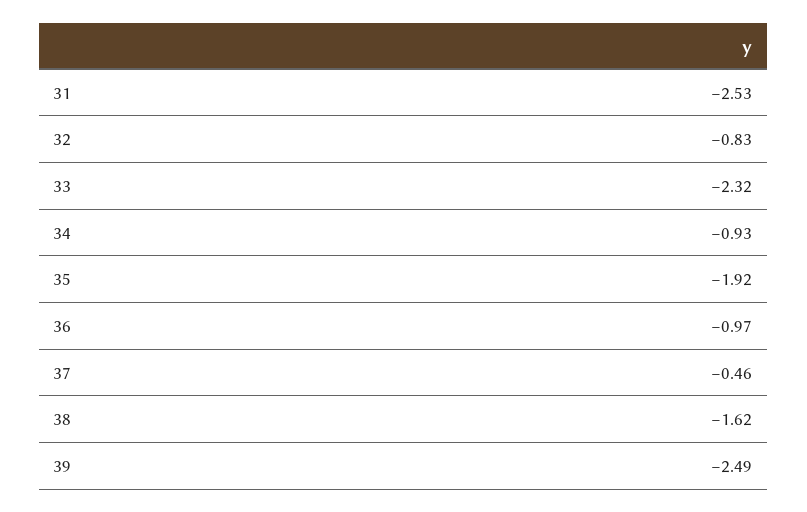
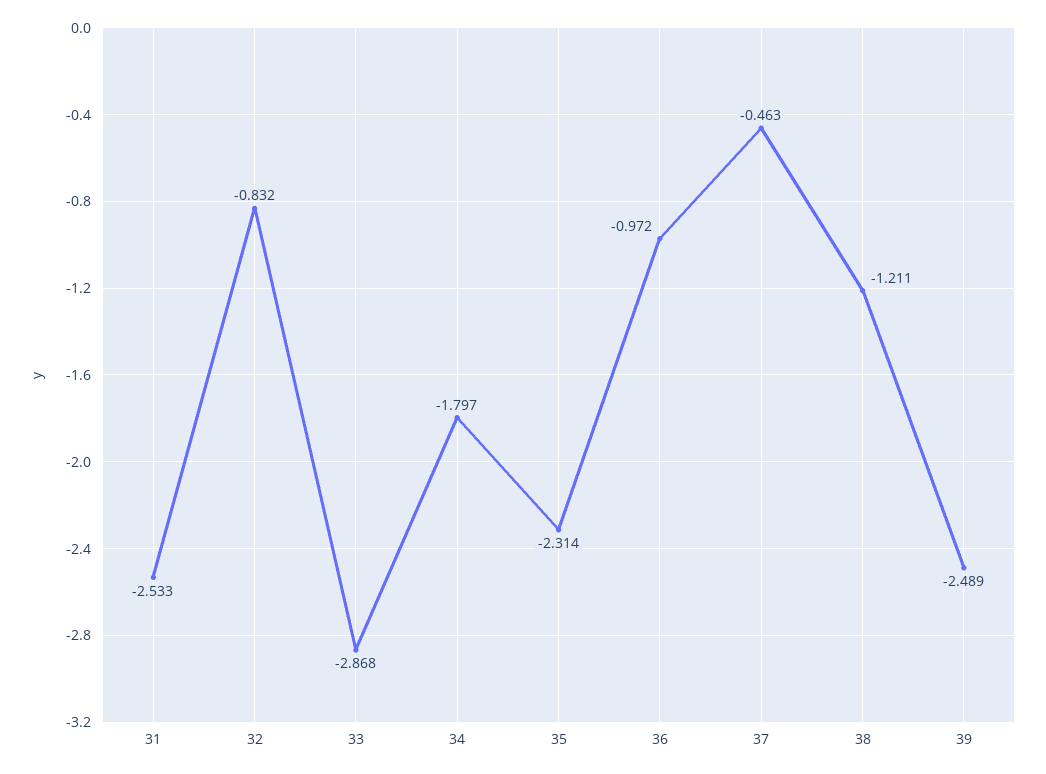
33: -2.32 -> -2.868
34: -0.93 -> -1.797
35: -1.92 -> -2.314
38: -1.62 -> -1.211

